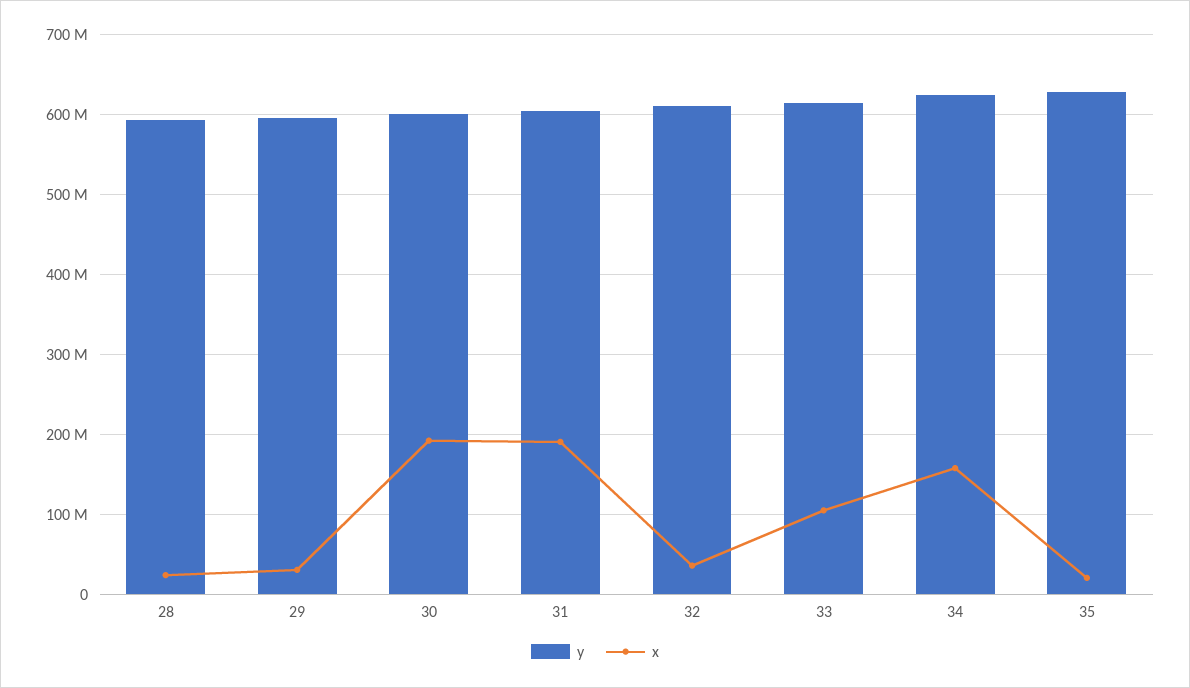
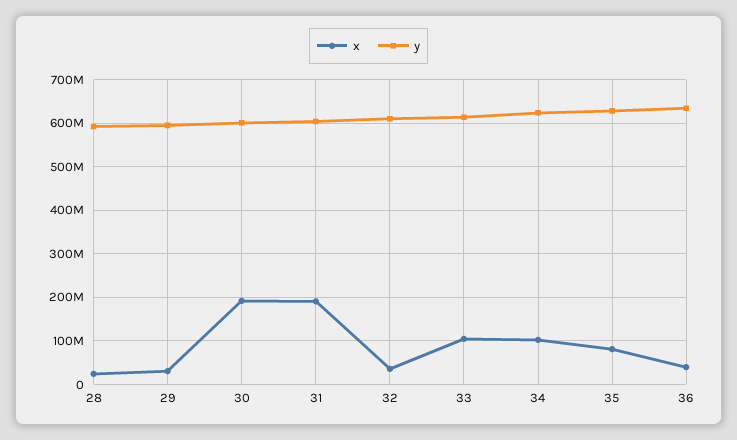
x, 34: 160000000 -> 100000000
x, 35: 20000000 -> 80000000
x, 36: none -> 40000000
y, 36: none -> 640000000

